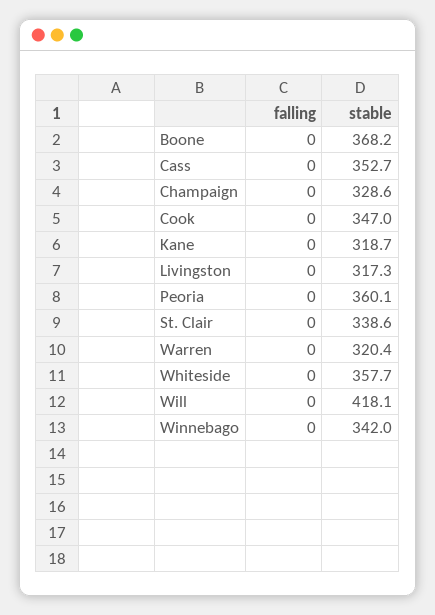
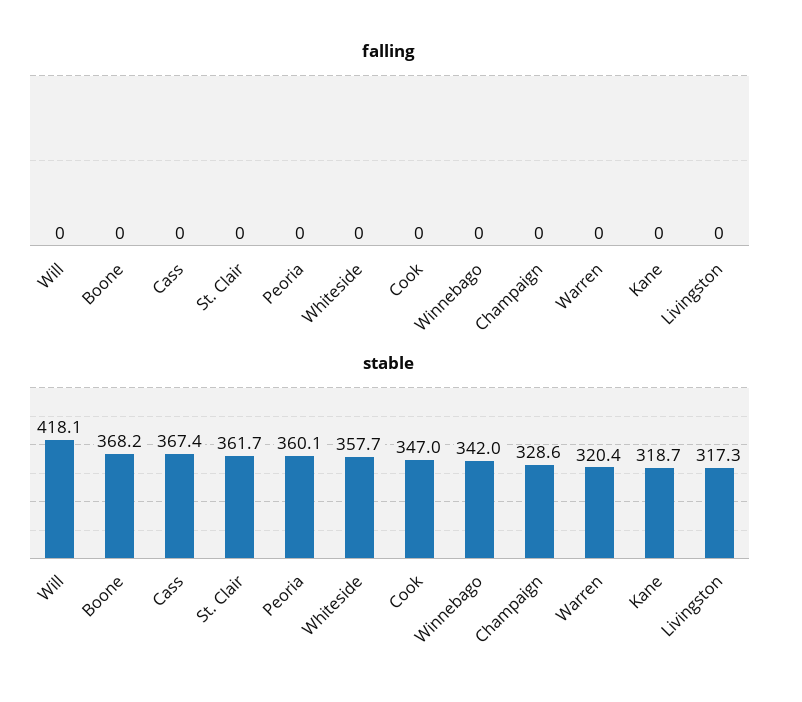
stable, Cass: 352.7 -> 367.4
stable, St. Clair: 338.6 -> 361.7

